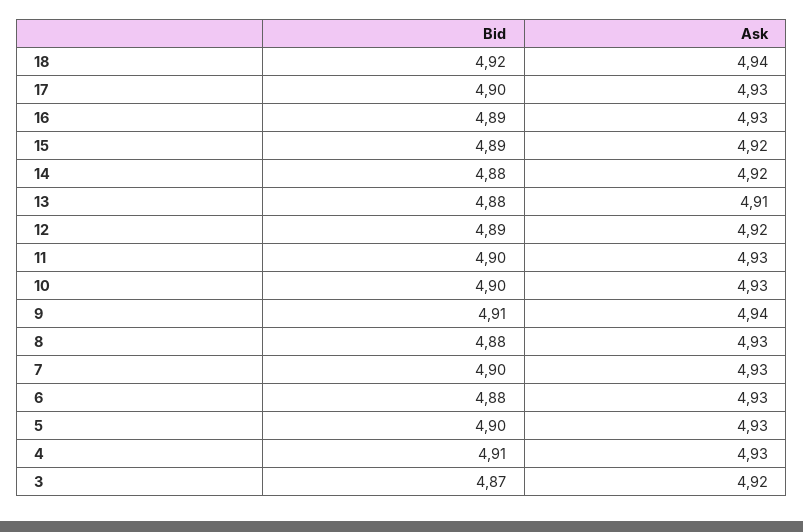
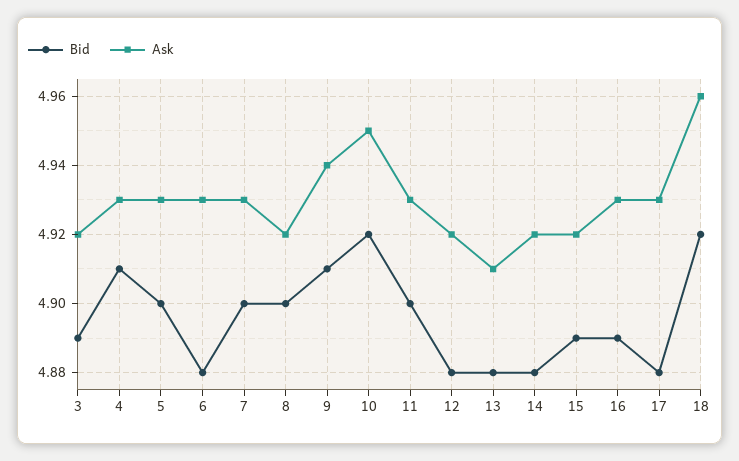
Ask, 18: 4.94 -> 4.96
Bid, 17: 4.9 -> 4.88
Bid, 12: 4.89 -> 4.88
Bid, 10: 4.9 -> 4.92
Ask, 10: 4.93 -> 4.95
Bid, 8: 4.88 -> 4.9
Ask, 8: 4.93 -> 4.92
Bid, 3: 4.87 -> 4.89

